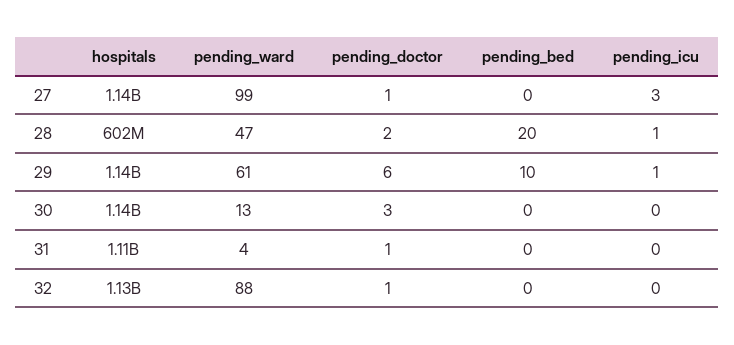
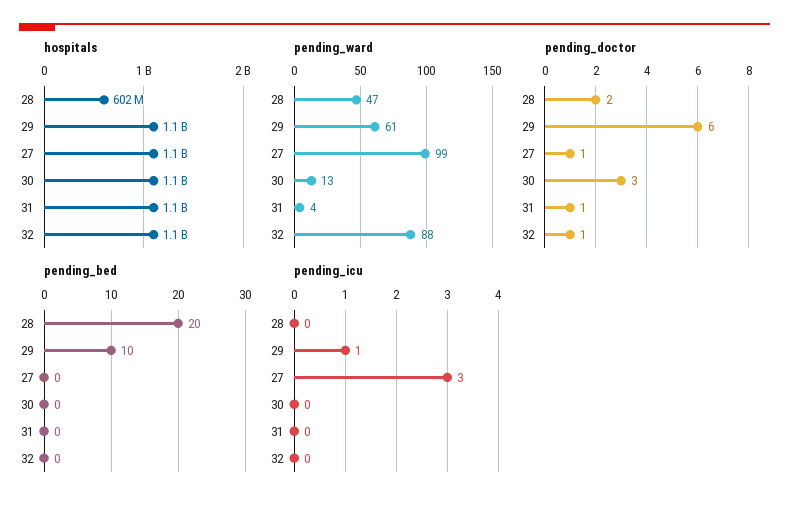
pending_icu, 28: 1 -> 0

